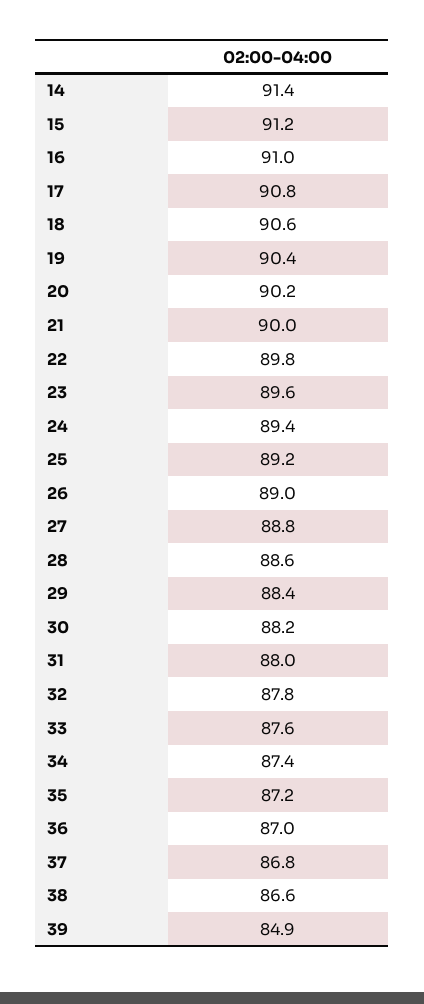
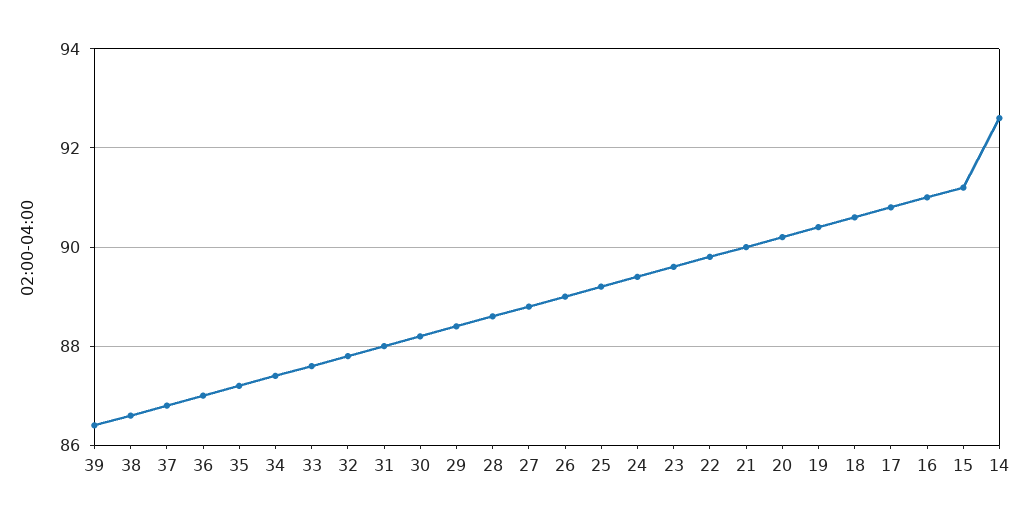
14: 91.4 -> 92.5
39: 84.9 -> 86.5

